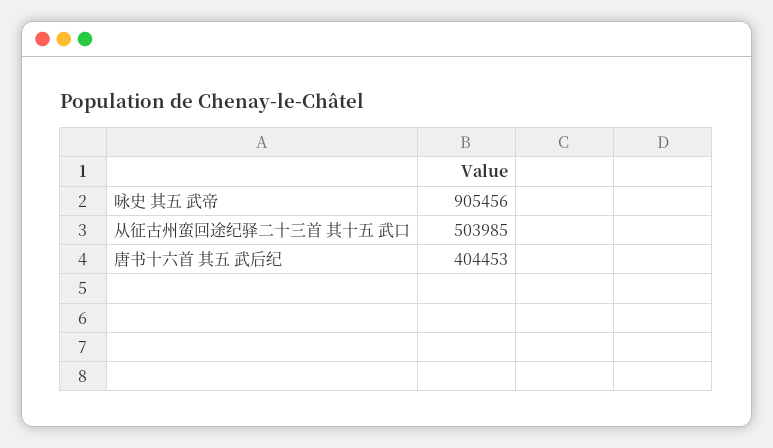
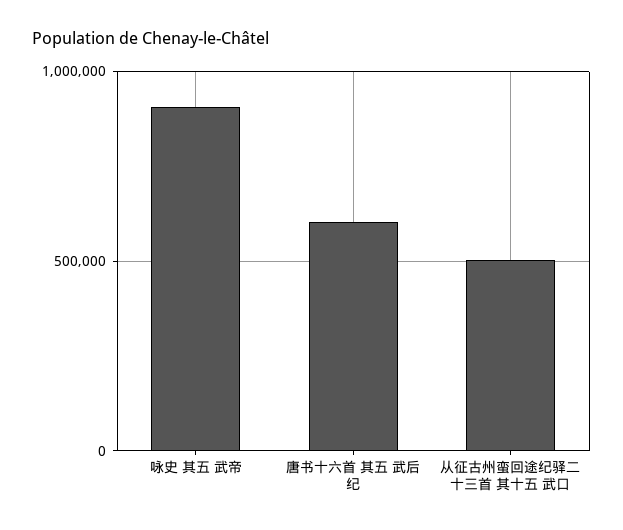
唐书十六首 其五 武后纪: 404453 -> 600000

